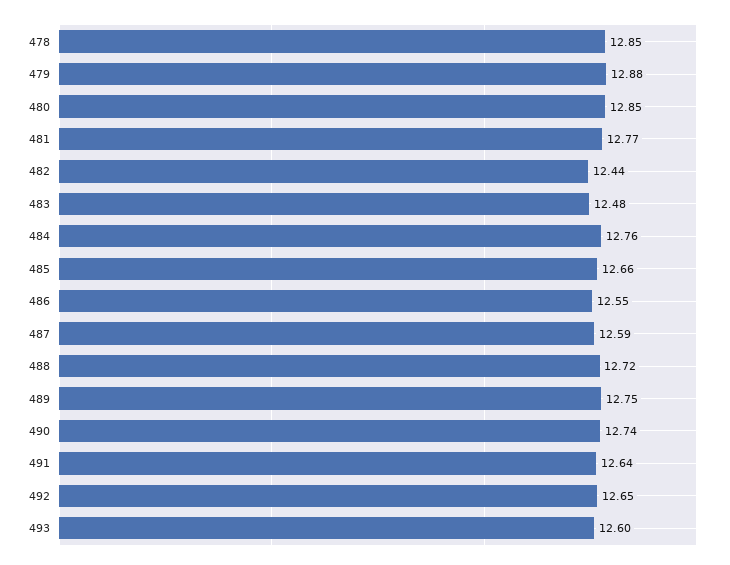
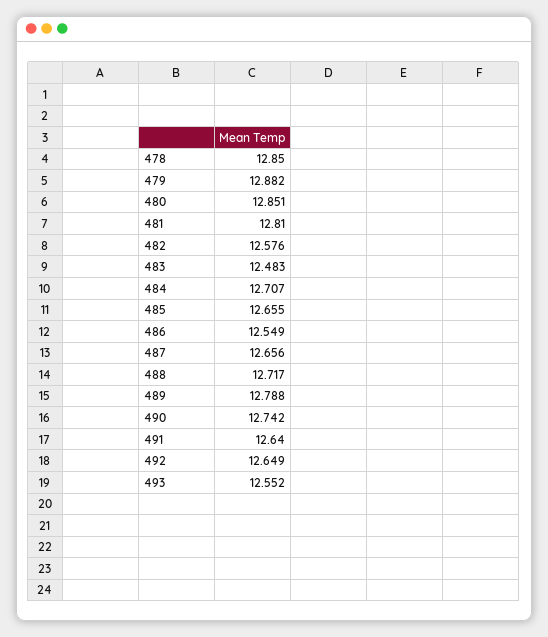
481: 12.77 -> 12.81
482: 12.44 -> 12.576
484: 12.76 -> 12.707
487: 12.59 -> 12.656
489: 12.75 -> 12.788
493: 12.6 -> 12.552

